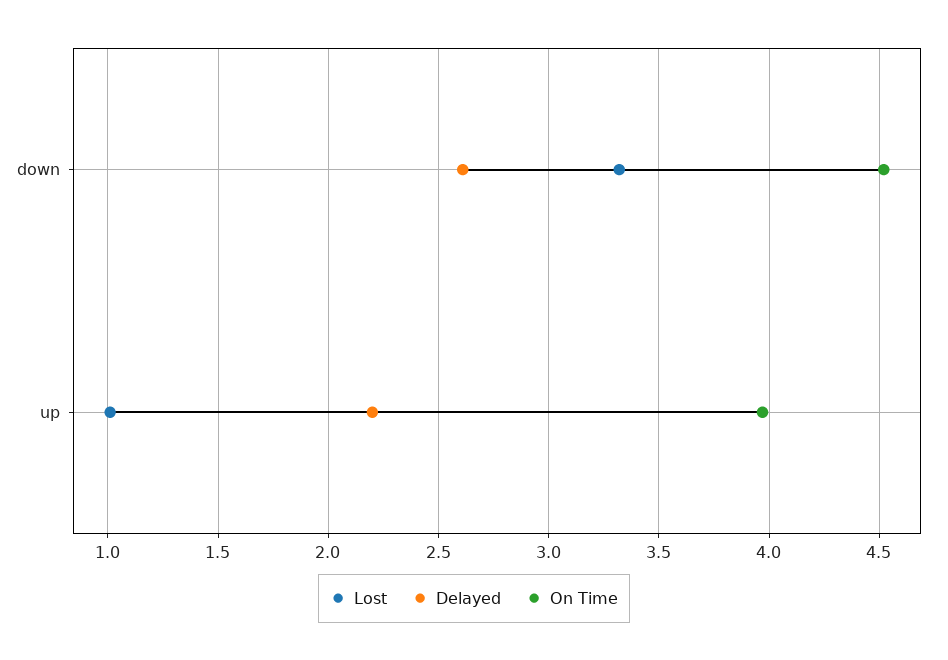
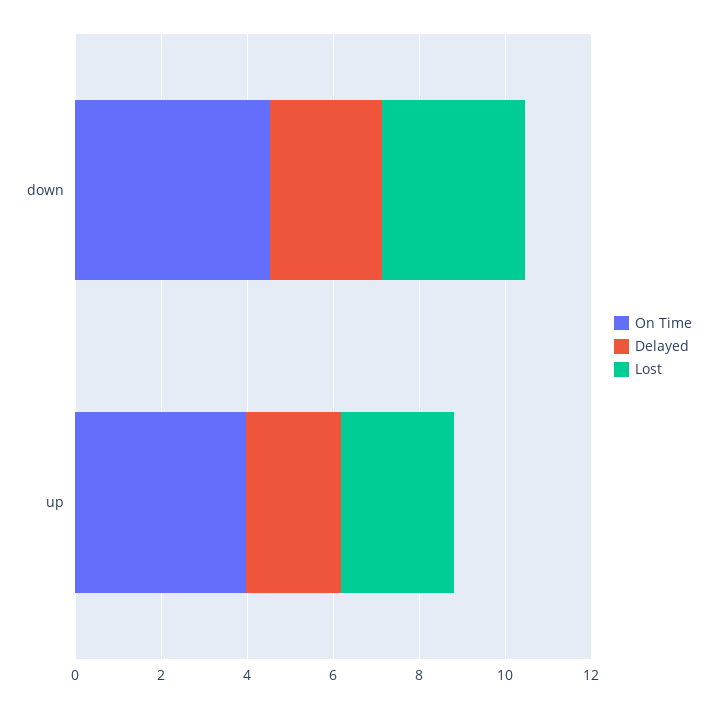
Lost, up: 1 -> 2.5

